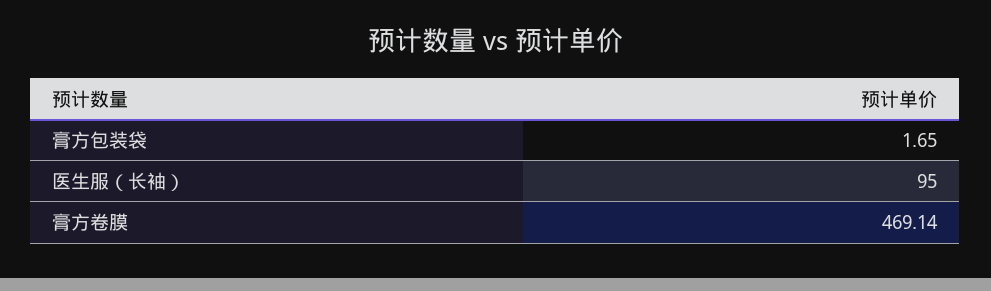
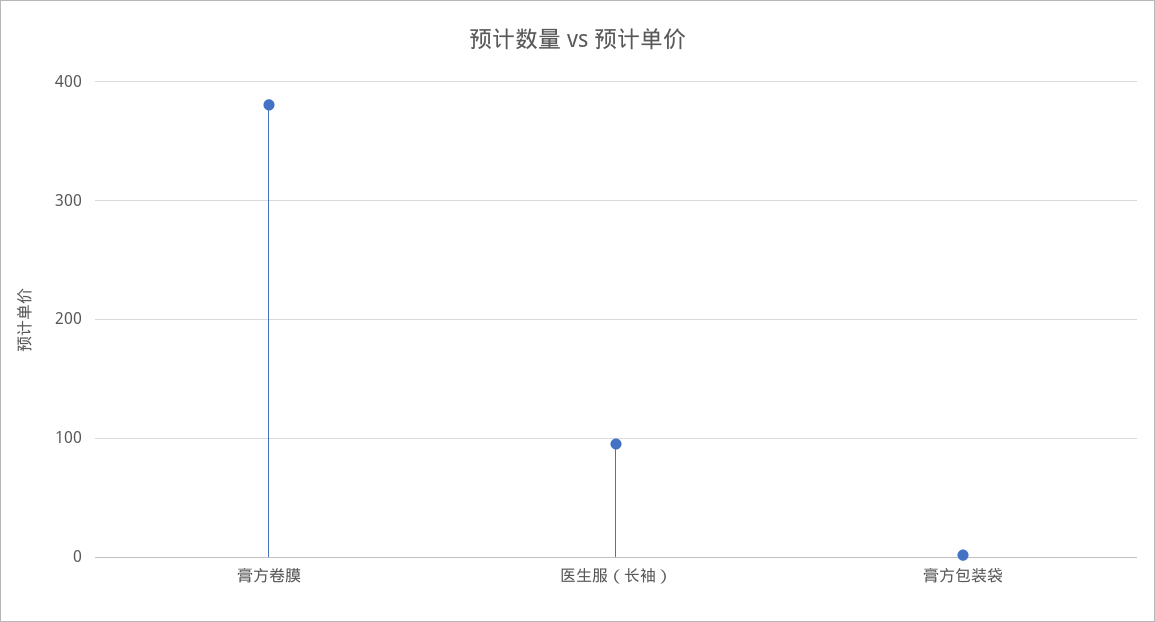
膏方卷膜: 469.14 -> 380

